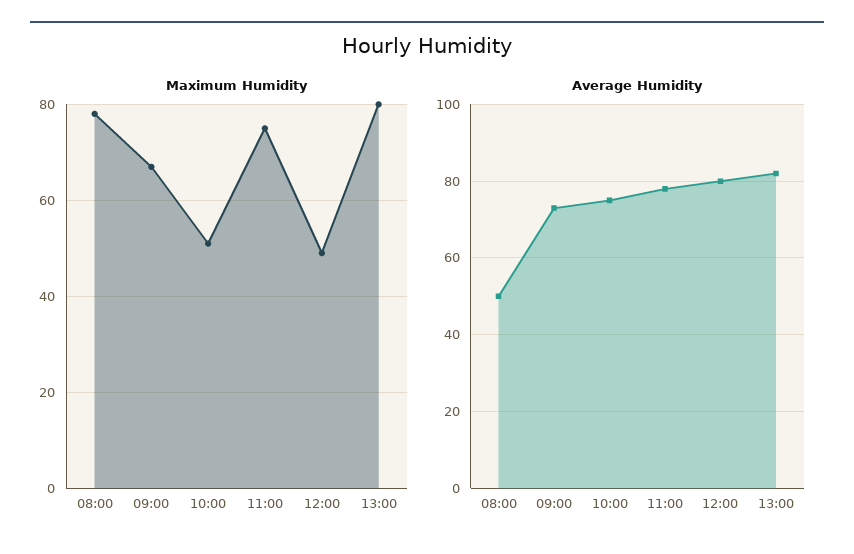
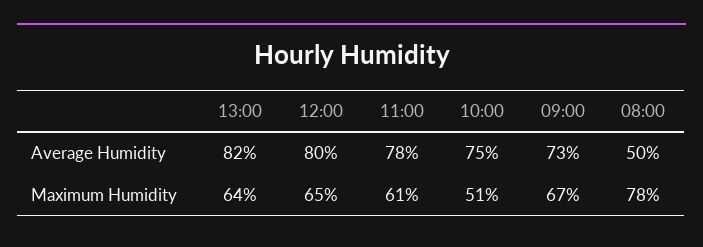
Maximum Humidity, 11:00: 75 -> 61
Maximum Humidity, 12:00: 50 -> 65
Maximum Humidity, 13:00: 80 -> 64

